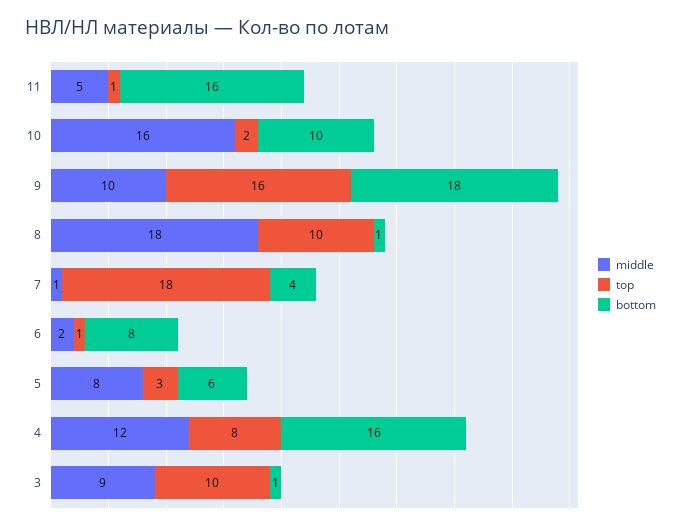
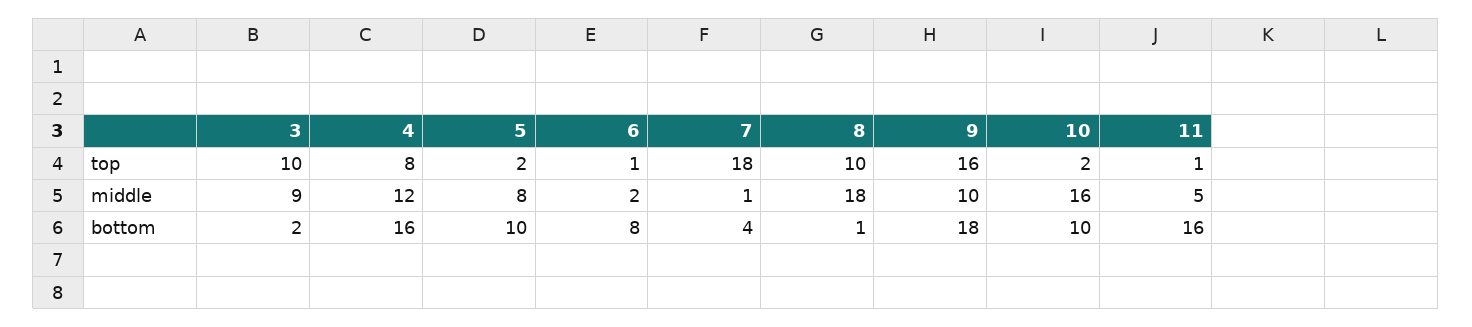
top, 5: 3 -> 2
bottom, 5: 6 -> 10
bottom, 3: 1 -> 2

